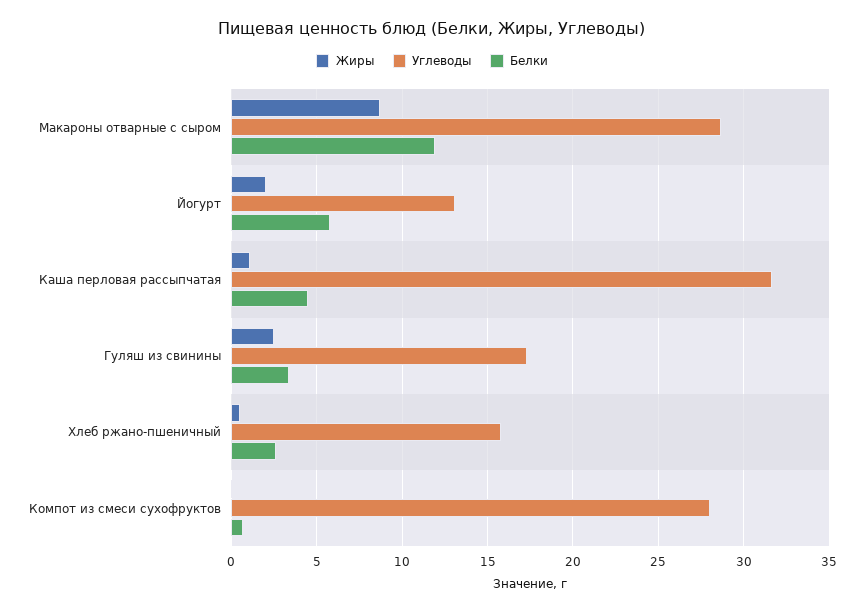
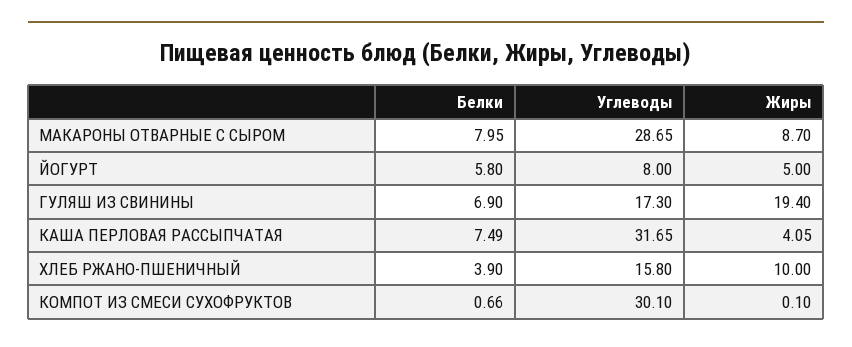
Белки, Макароны отварные с сыром: 12 -> 7.95
Жиры, Йогурт: 2 -> 5
Углеводы, Йогурт: 13 -> 8
Жиры, Каша перловая рассыпчатая: 1 -> 4.05
Белки, Каша перловая рассыпчатая: 4.5 -> 7.49
Жиры, Гуляш из свинины: 2.5 -> 19.4
Белки, Гуляш из свинины: 3.5 -> 6.9
Жиры, Хлеб ржано-пшеничный: 0.5 -> 10
Белки, Хлеб ржано-пшеничный: 2.5 -> 3.9
Углеводы, Компот из смеси сухофруктов: 28 -> 30.1

